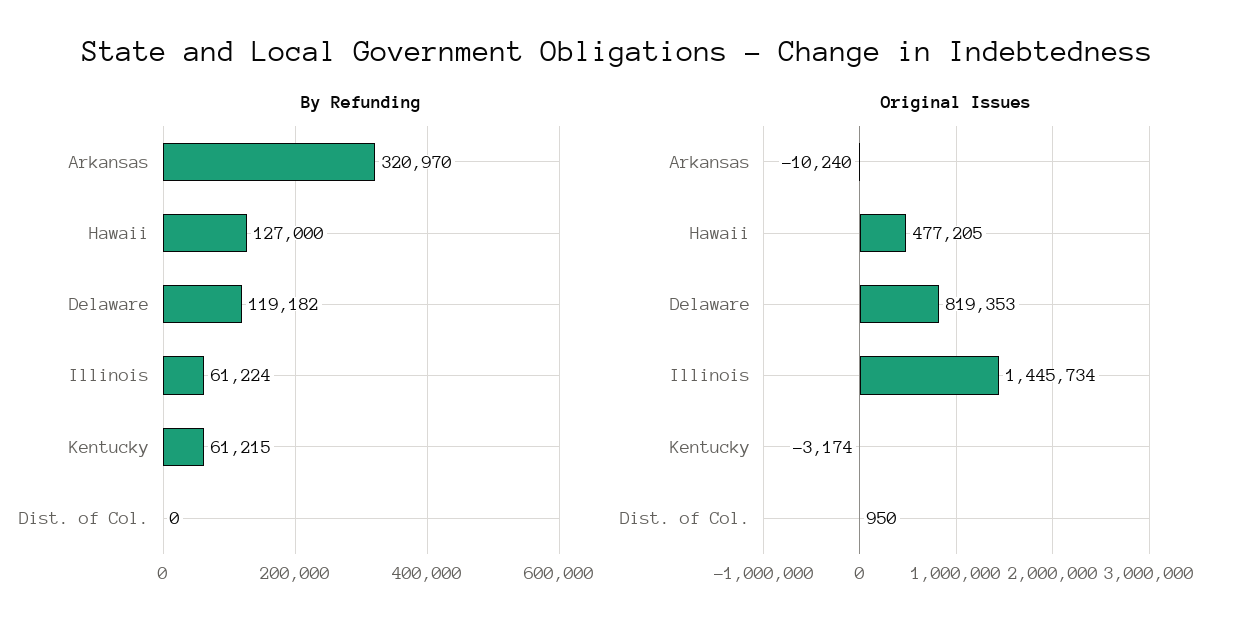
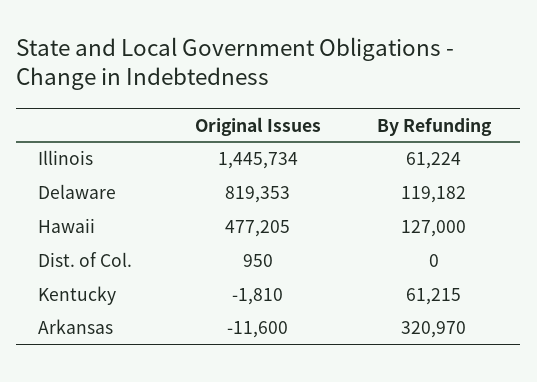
Original Issues, Arkansas: -10240 -> -11600
Original Issues, Kentucky: -3174 -> -1810

